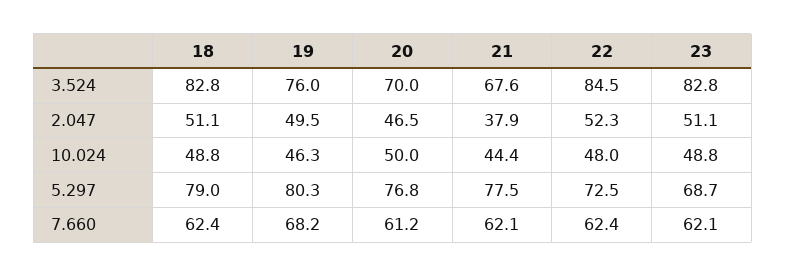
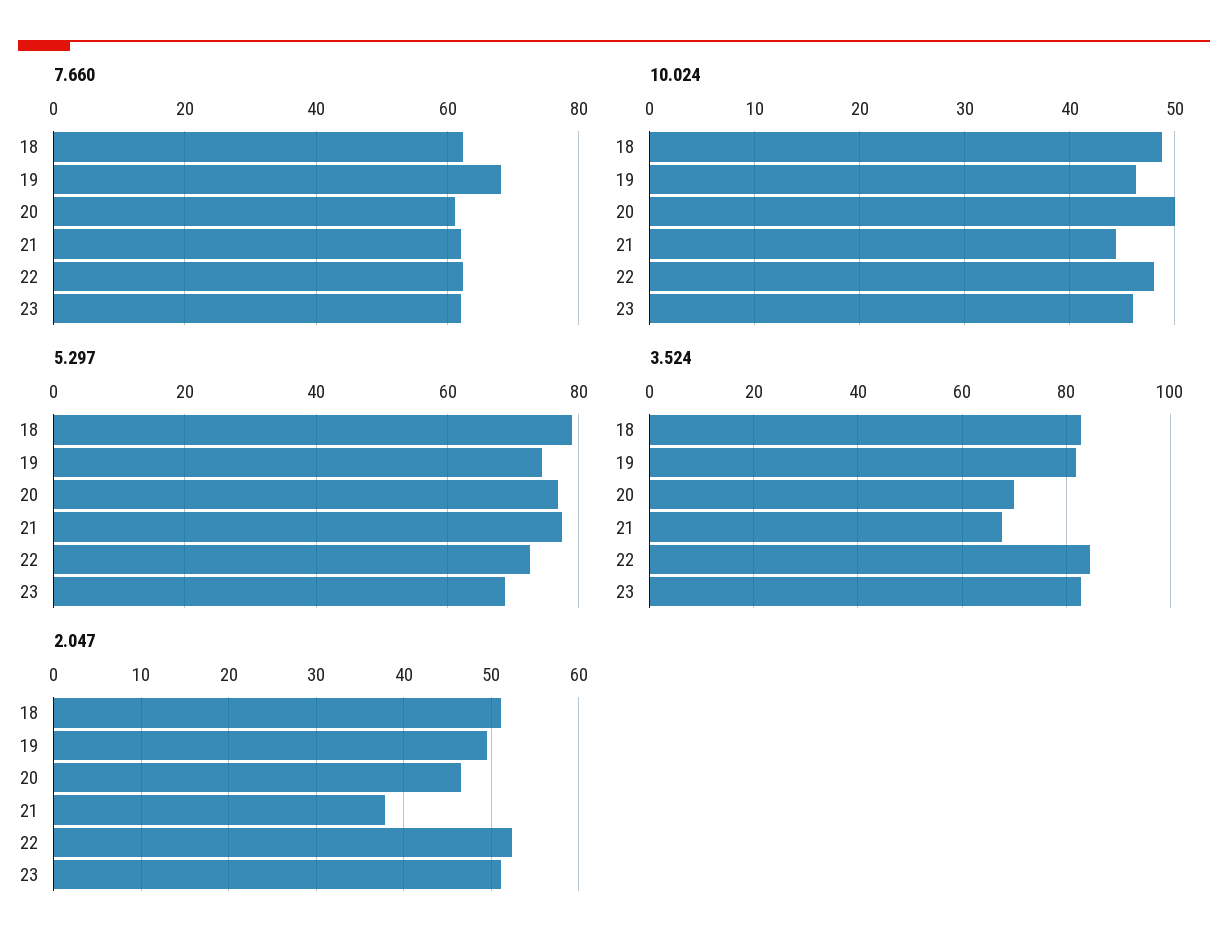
3.524, 19: 76 -> 82
10.024, 23: 48.8 -> 46
5.297, 19: 80.3 -> 74

